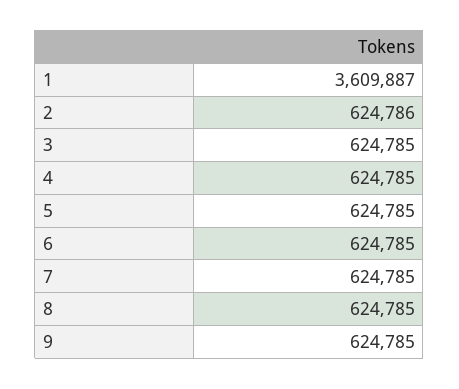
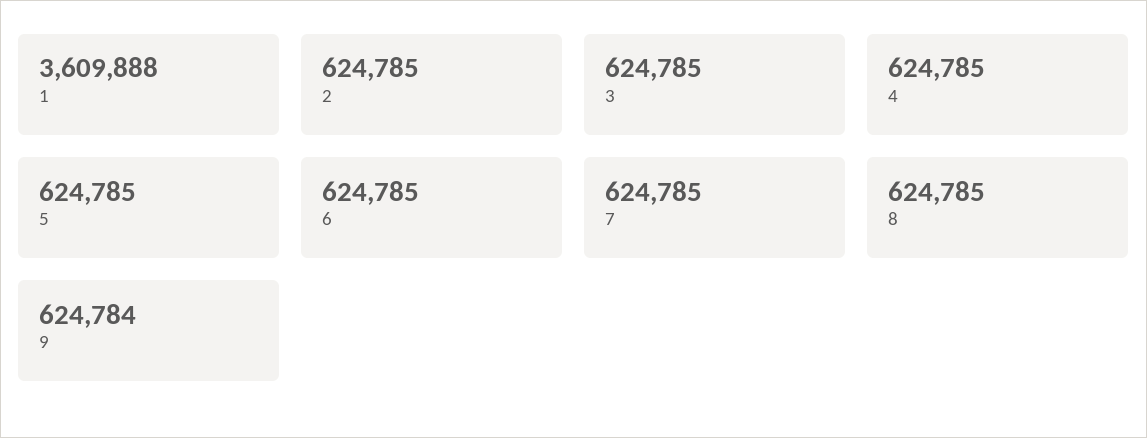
1: 3609887 -> 3609888
2: 624786 -> 624785
9: 624785 -> 624784

